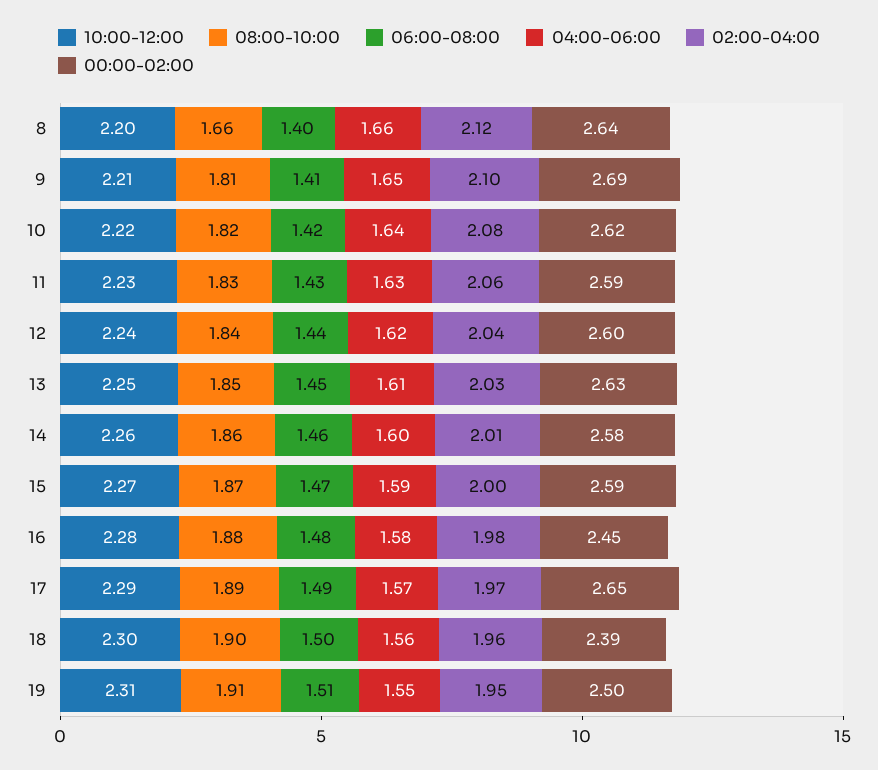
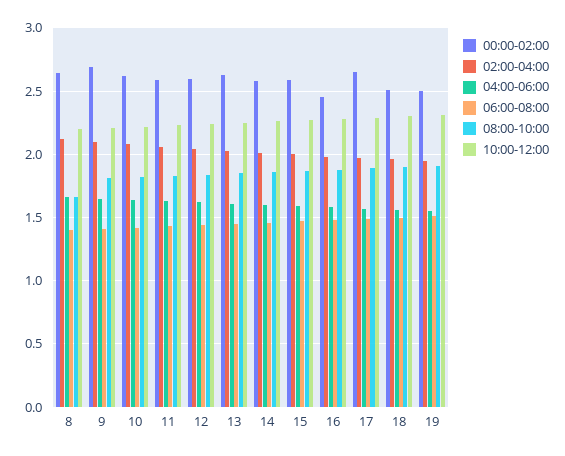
00:00-02:00, 18: 2.39 -> 2.5

